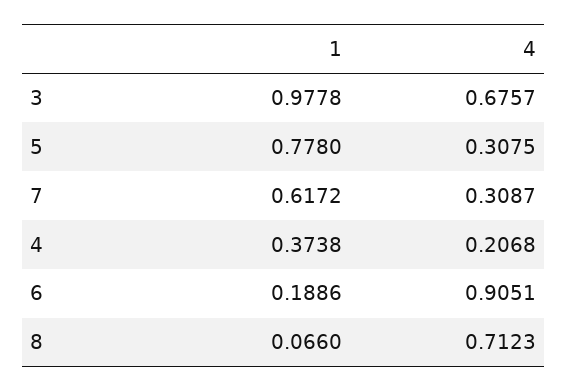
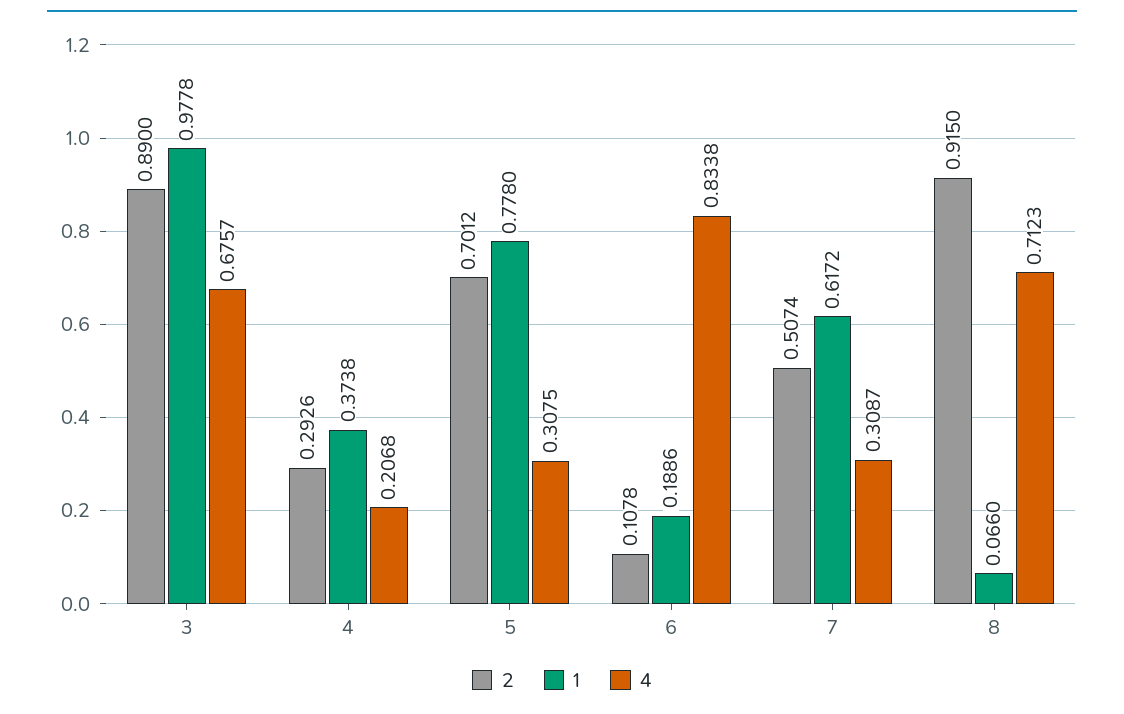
4, 6: 0.9051 -> 0.8338
2, 3: none -> 0.89
2, 4: none -> 0.2926
2, 5: none -> 0.7012
2, 6: none -> 0.1078
2, 7: none -> 0.5074
2, 8: none -> 0.915

